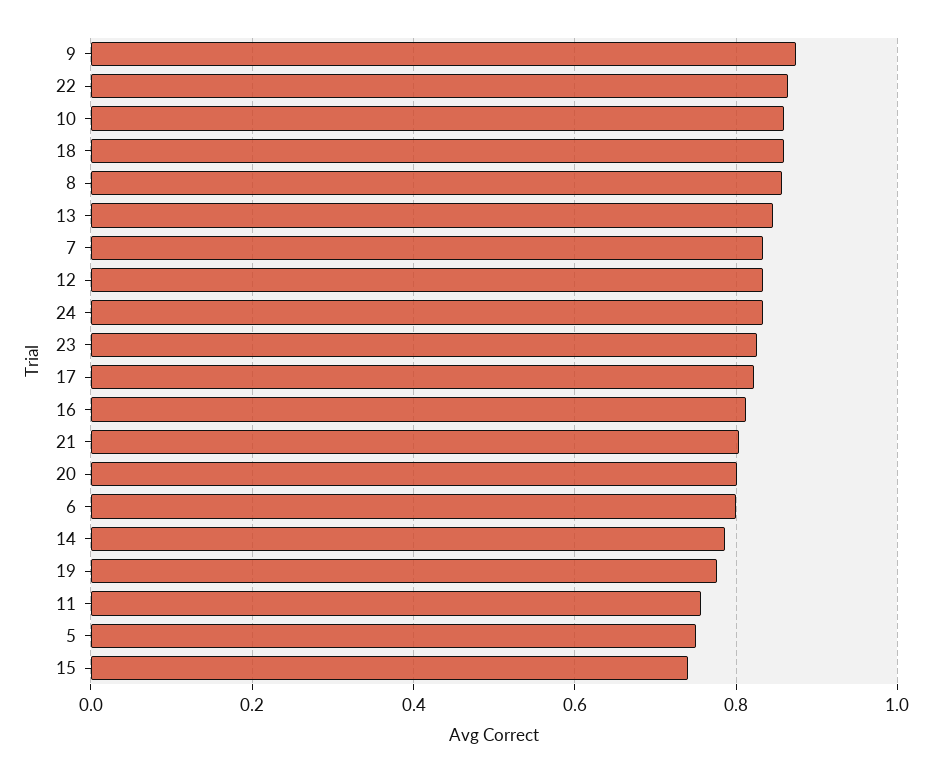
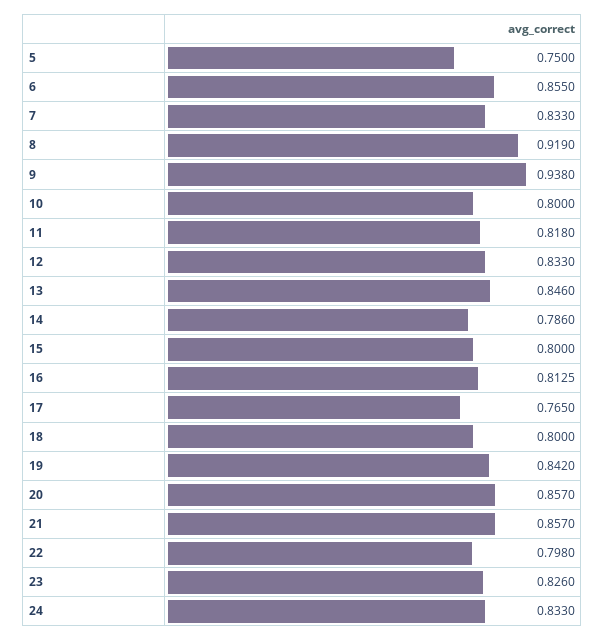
9: 0.88 -> 0.938
22: 0.86 -> 0.798
10: 0.86 -> 0.8
18: 0.86 -> 0.8
8: 0.86 -> 0.919
17: 0.82 -> 0.765
21: 0.8 -> 0.857
20: 0.8 -> 0.857
6: 0.8 -> 0.855
19: 0.78 -> 0.842
11: 0.76 -> 0.818
15: 0.74 -> 0.8

